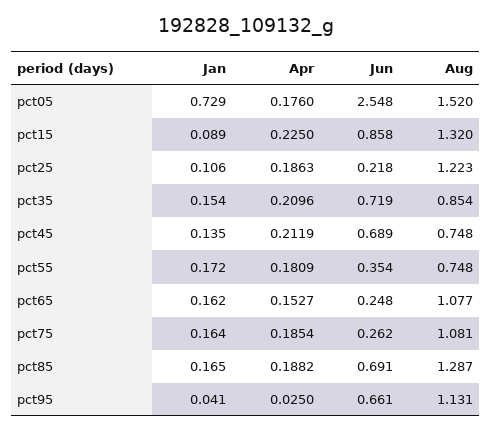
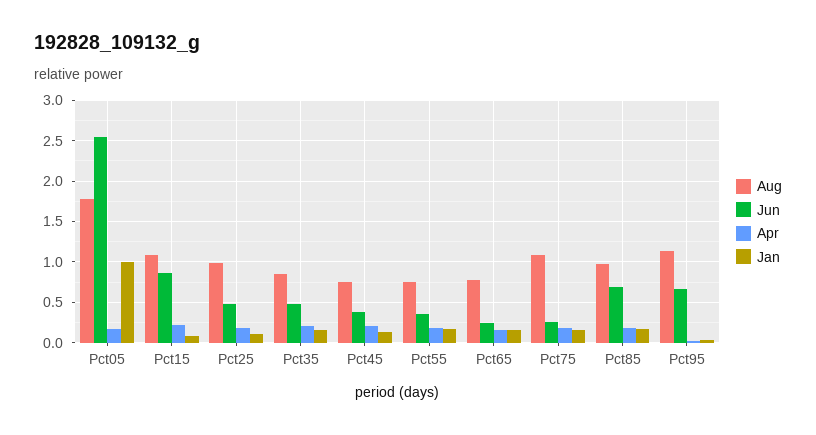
Jan, pct05: 0.729 -> 1
Aug, pct05: 1.52 -> 1.8
Aug, pct15: 1.32 -> 1.1
Jun, pct25: 0.218 -> 0.5
Aug, pct25: 1.223 -> 1
Jun, pct35: 0.719 -> 0.5
Jun, pct45: 0.689 -> 0.4
Aug, pct65: 1.077 -> 0.8
Aug, pct85: 1.287 -> 1

